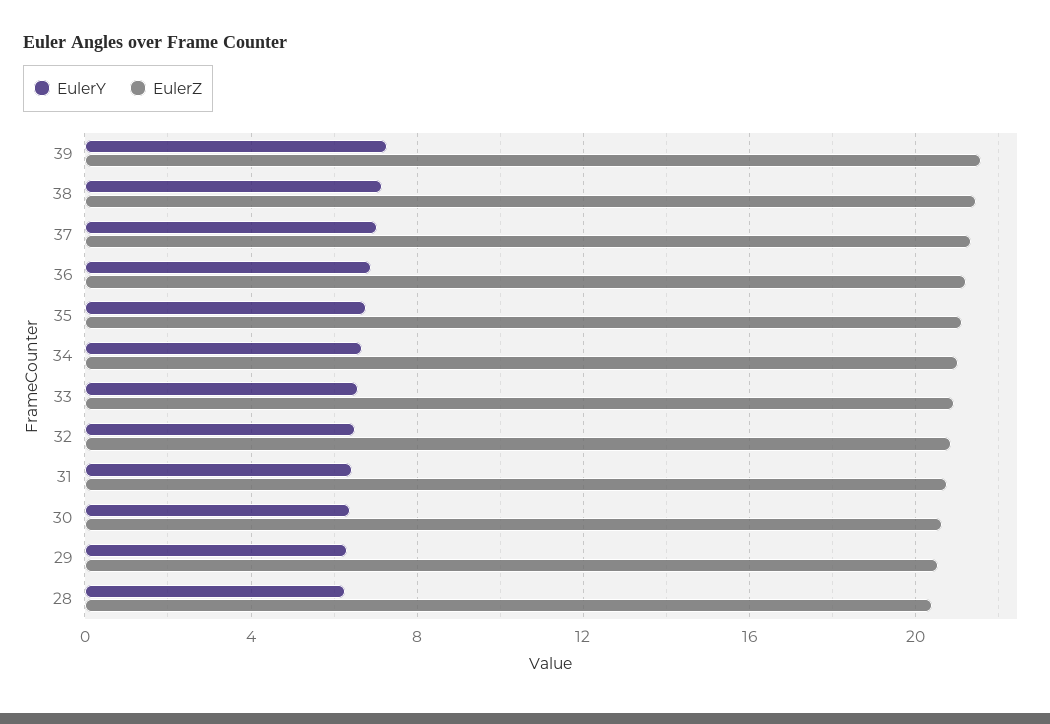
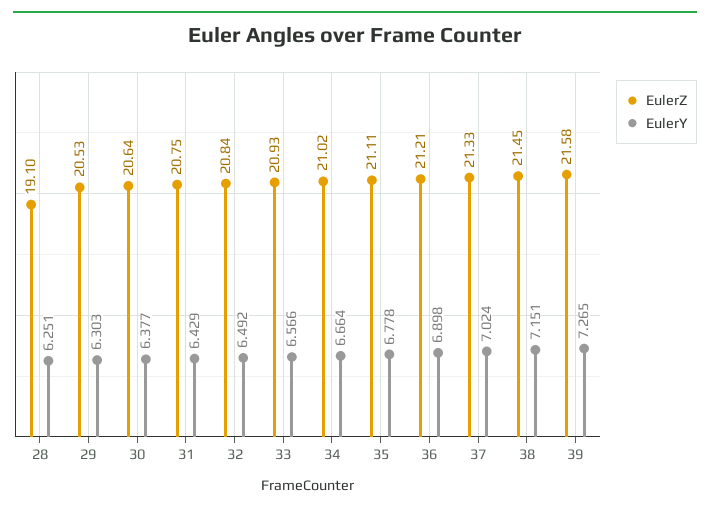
EulerZ, 28: 20.5 -> 19.1

